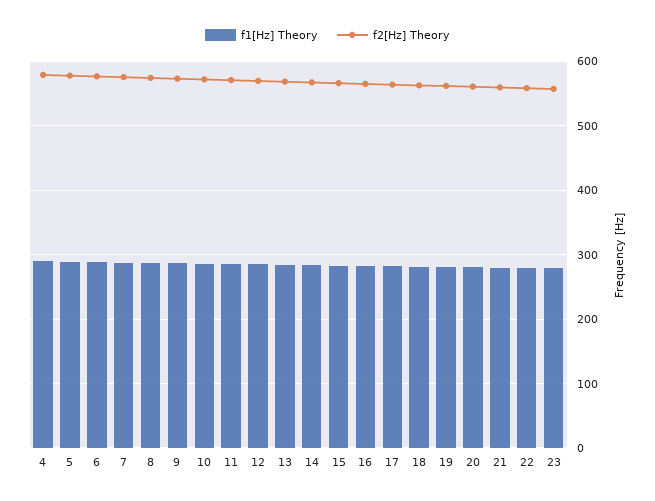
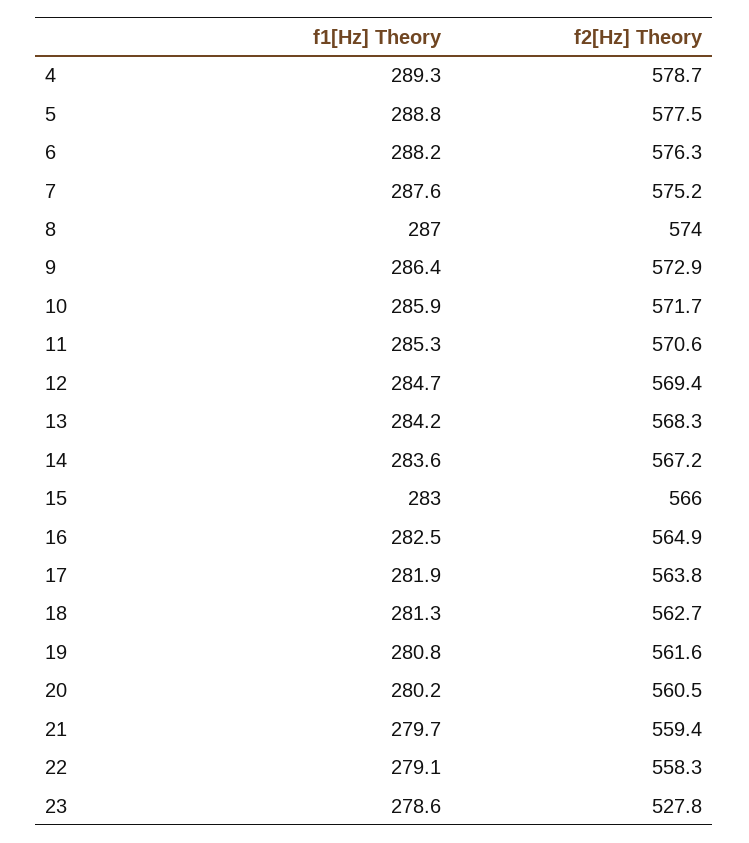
f2[Hz] Theory, 23: 560 -> 527.8

